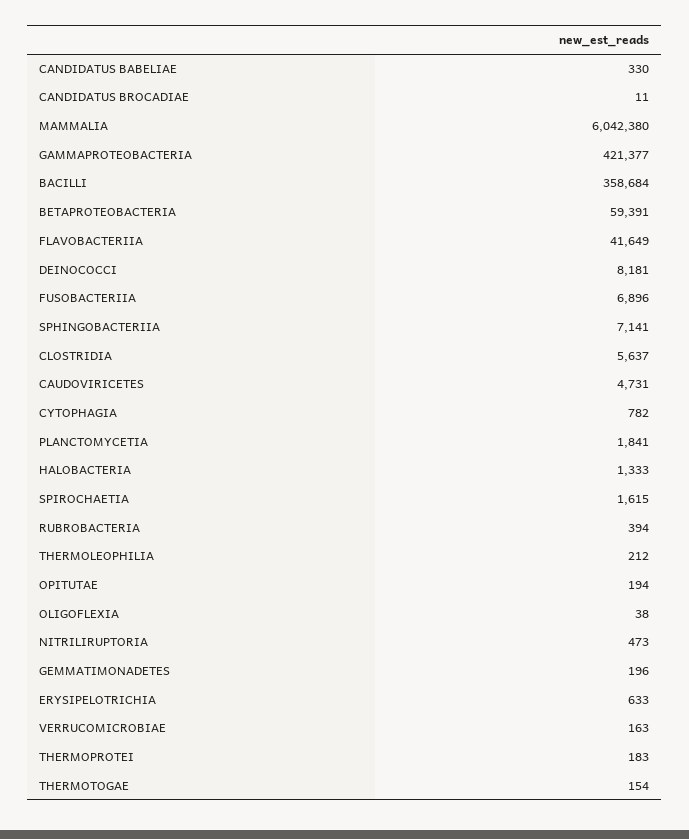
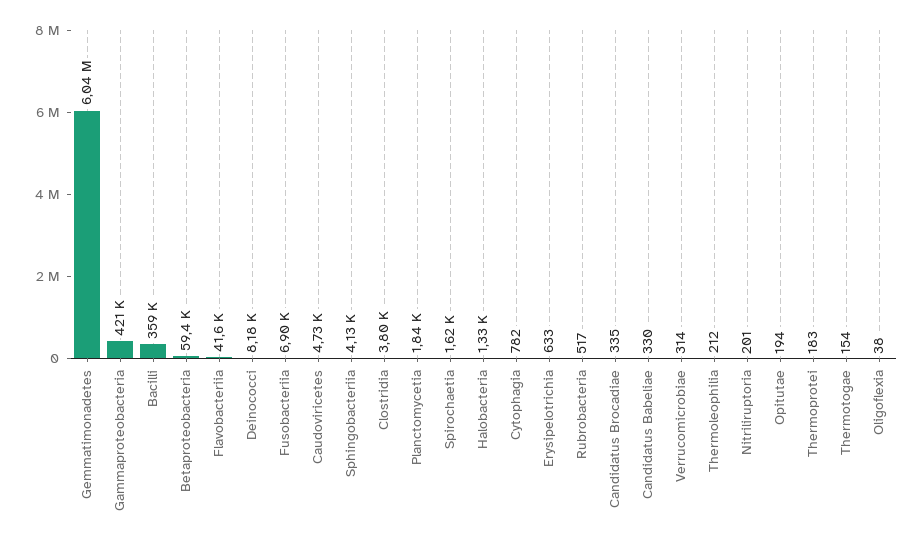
CANDIDATUS BROCADIAE: 11 -> 335
MAMMALIA: 6042380 -> none
SPHINGOBACTERIIA: 7141 -> 4130
CLOSTRIDIA: 5637 -> 3800
RUBROBACTERIA: 394 -> 517
NITRILIRUPTORIA: 473 -> 201
GEMMATIMONADETES: 196 -> 6040000
VERRUCOMICROBIAE: 163 -> 314

